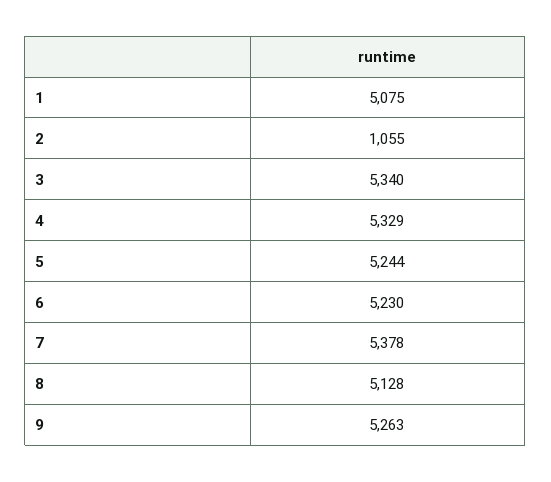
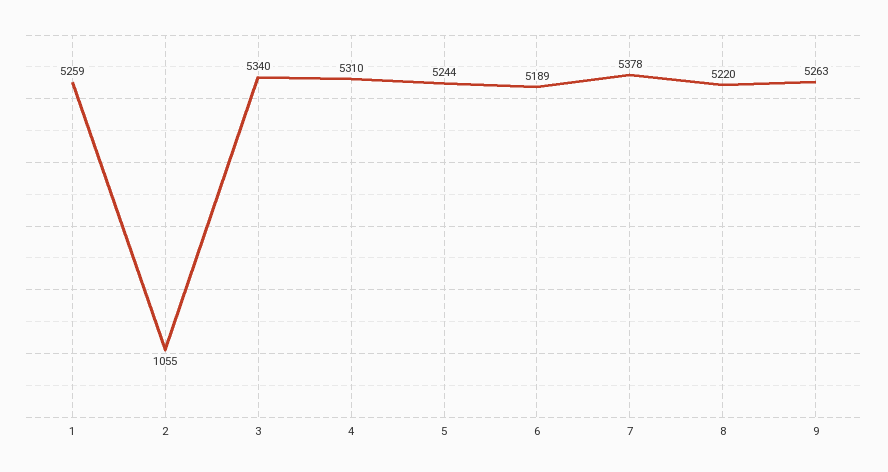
1: 5075 -> 5259
4: 5329 -> 5310
6: 5230 -> 5189
8: 5128 -> 5220

